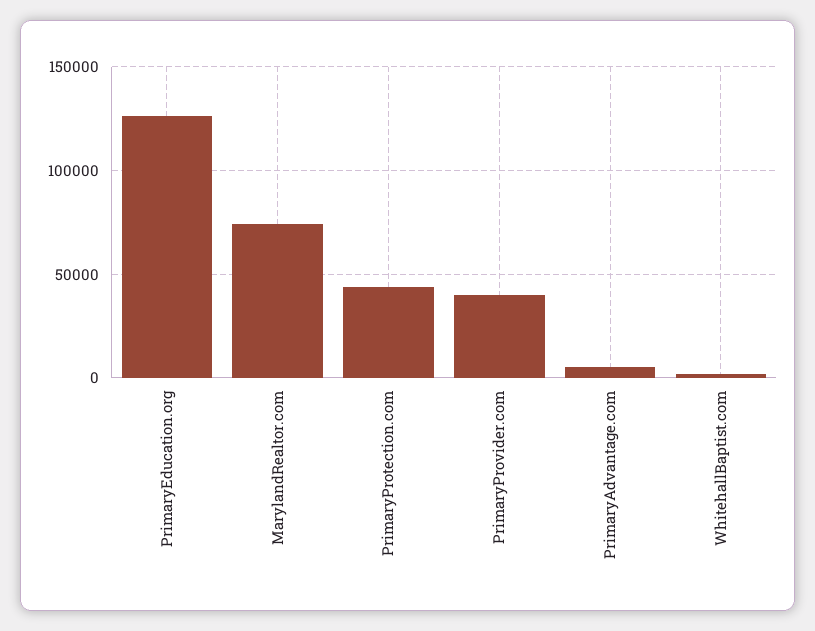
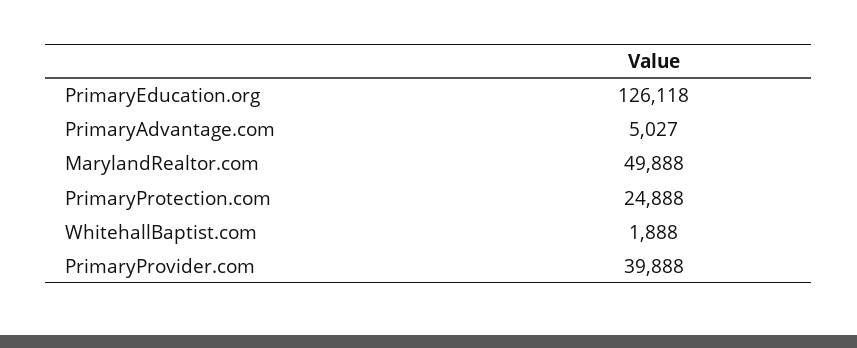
MarylandRealtor.com: 75000 -> 49888
PrimaryProtection.com: 45000 -> 24888

